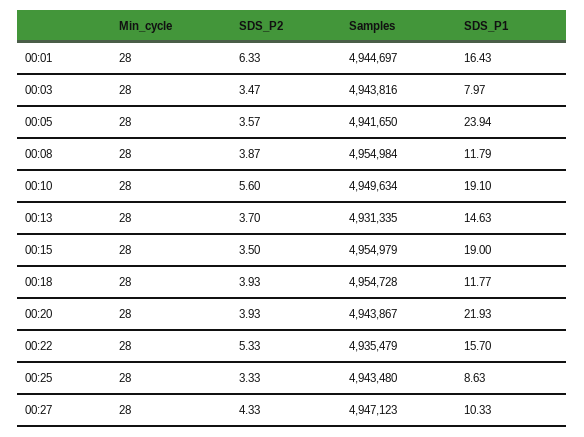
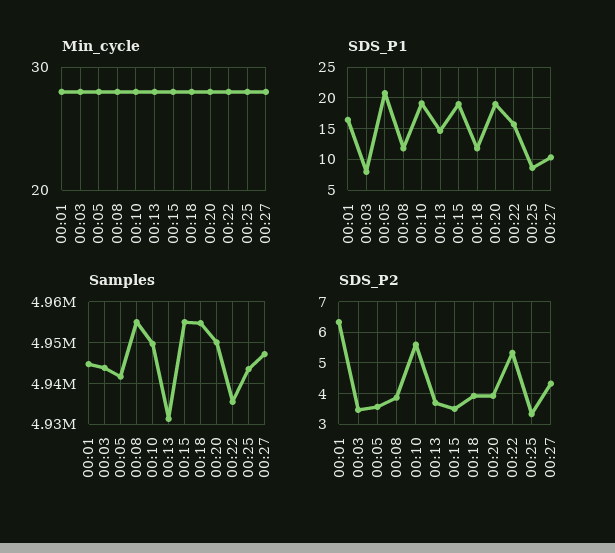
SDS_P1, 00:05: 23.94 -> 21
Samples, 00:20: 4943867 -> 4950000
SDS_P1, 00:20: 21.93 -> 19

